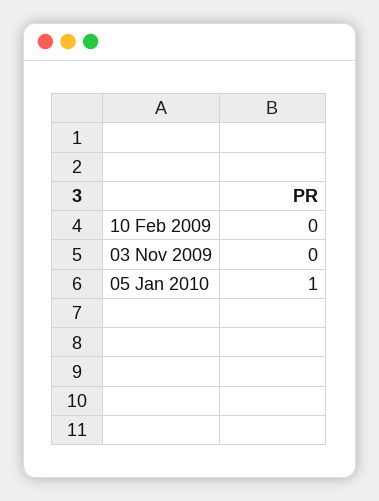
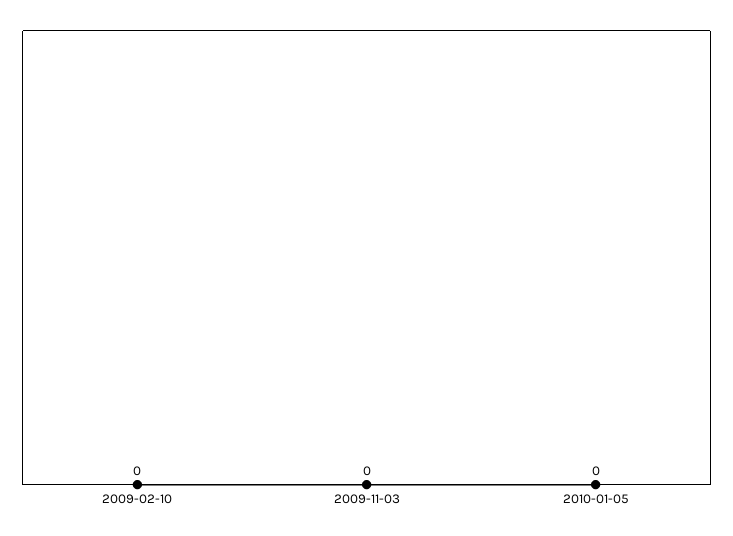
05 Jan 2010: 1 -> 0

